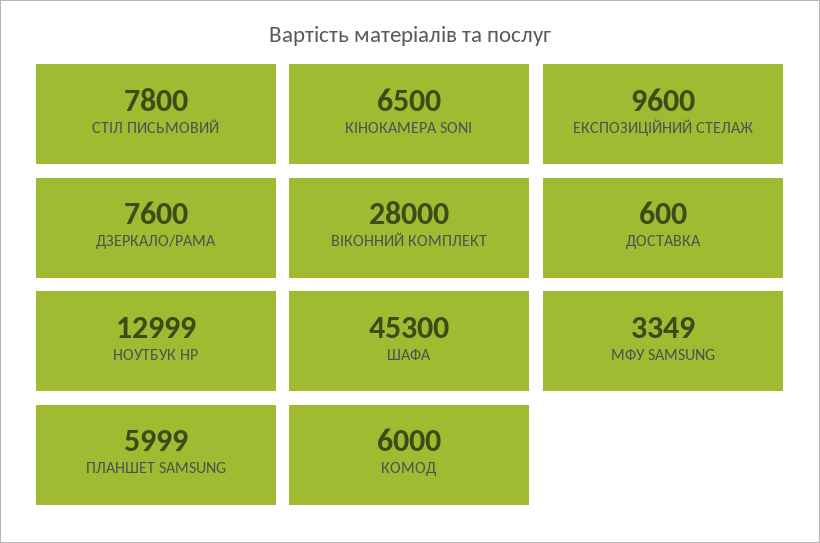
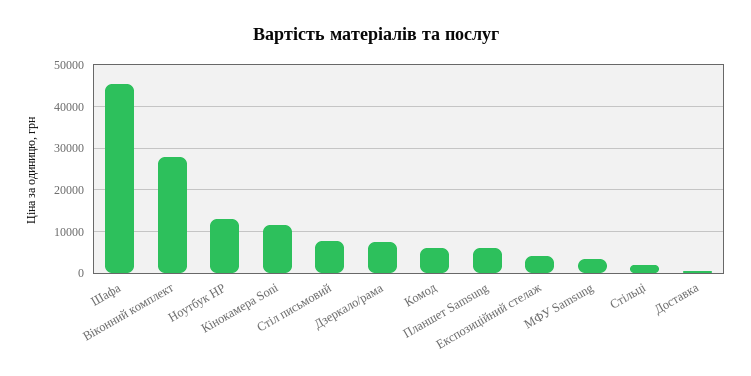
КІНОКАМЕРА SONI: 6500 -> 12000
ЕКСПОЗИЦІЙНИЙ СТЕЛАЖ: 9600 -> 4000
Стільці: none -> 2000

